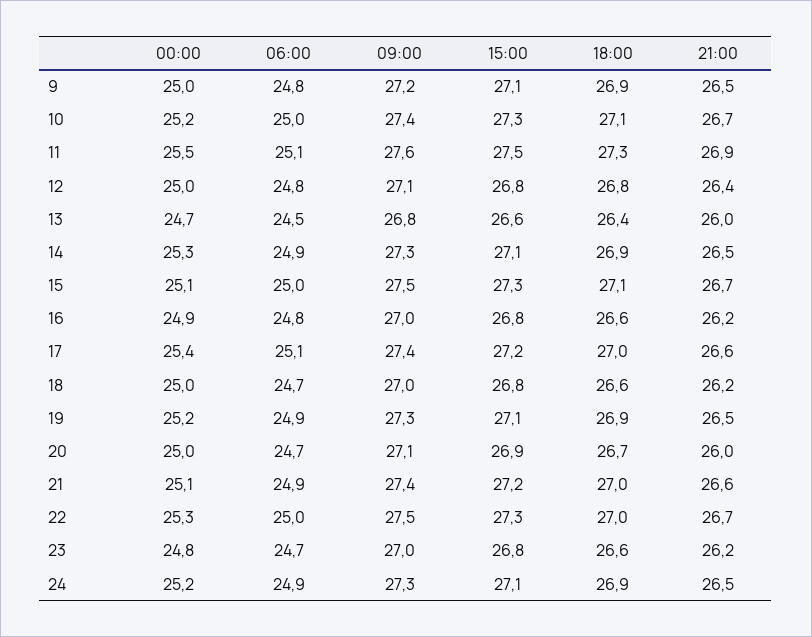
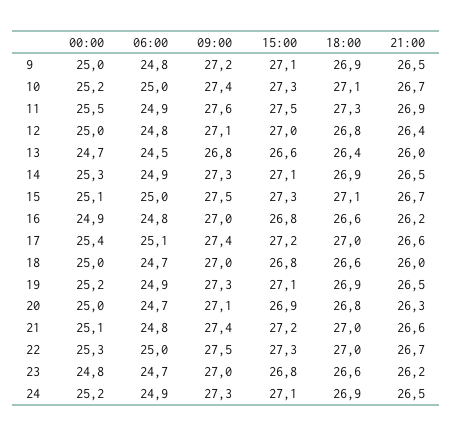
06:00, 11: 25.1 -> 24.9
15:00, 12: 26.8 -> 27
21:00, 18: 26.2 -> 26
18:00, 20: 26.7 -> 26.8
21:00, 20: 26 -> 26.3
06:00, 21: 24.9 -> 24.8

